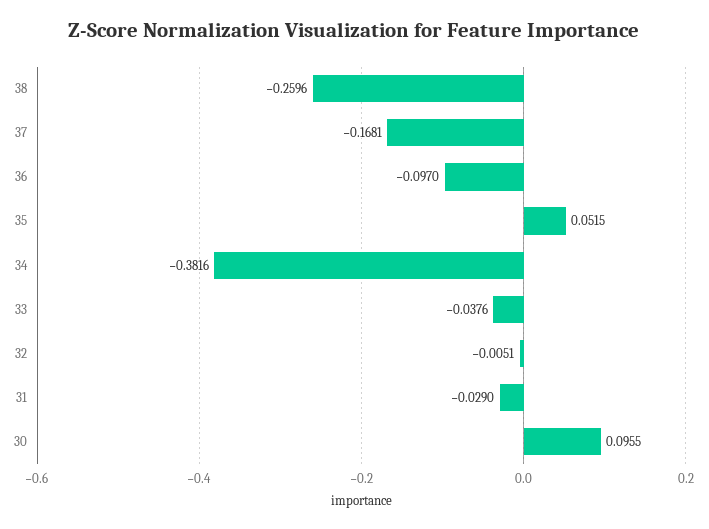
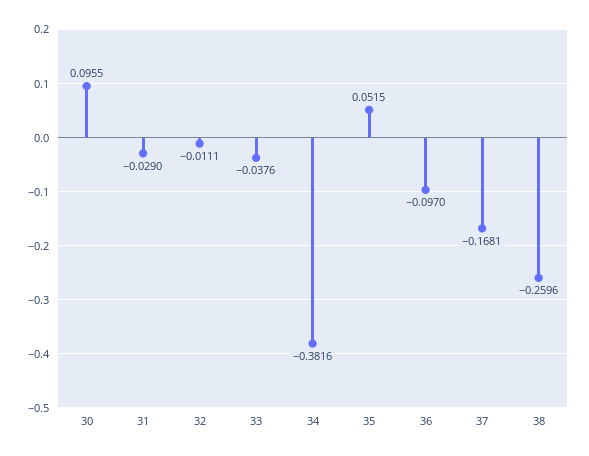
32: -0.0051 -> -0.0111

